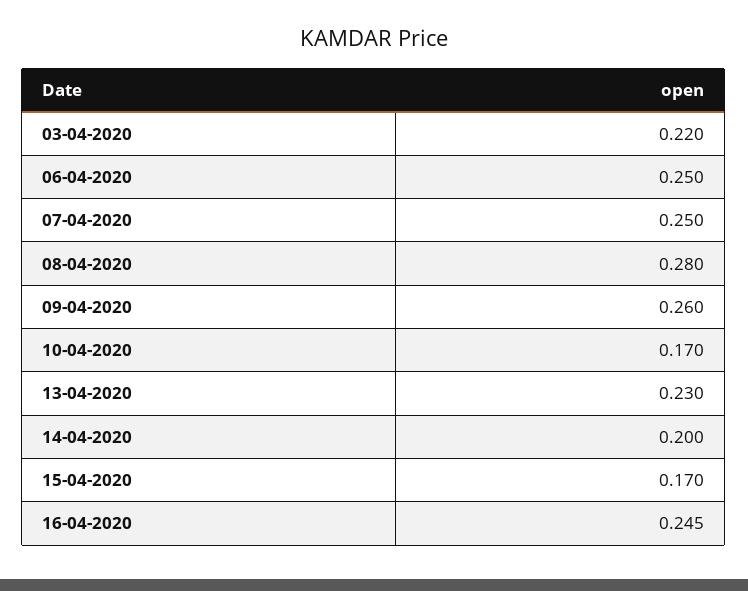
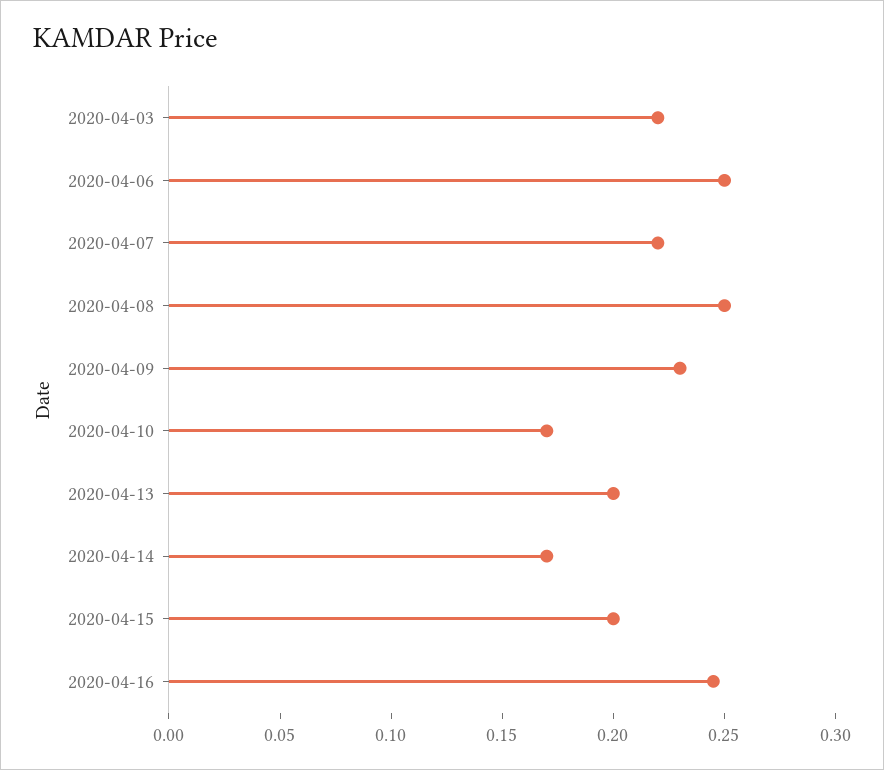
07-04-2020: 0.25 -> 0.22
08-04-2020: 0.28 -> 0.25
09-04-2020: 0.26 -> 0.23
13-04-2020: 0.23 -> 0.2
14-04-2020: 0.2 -> 0.17
15-04-2020: 0.17 -> 0.2

